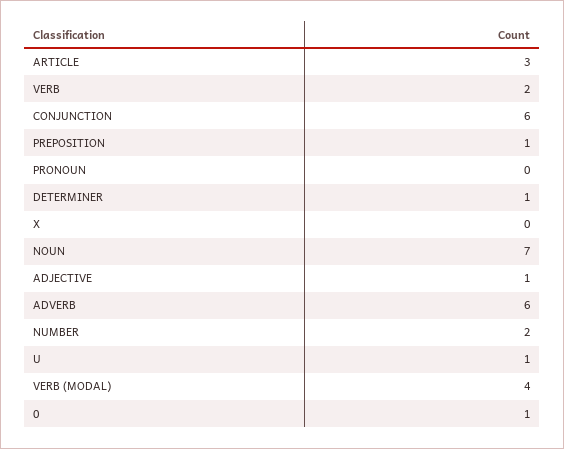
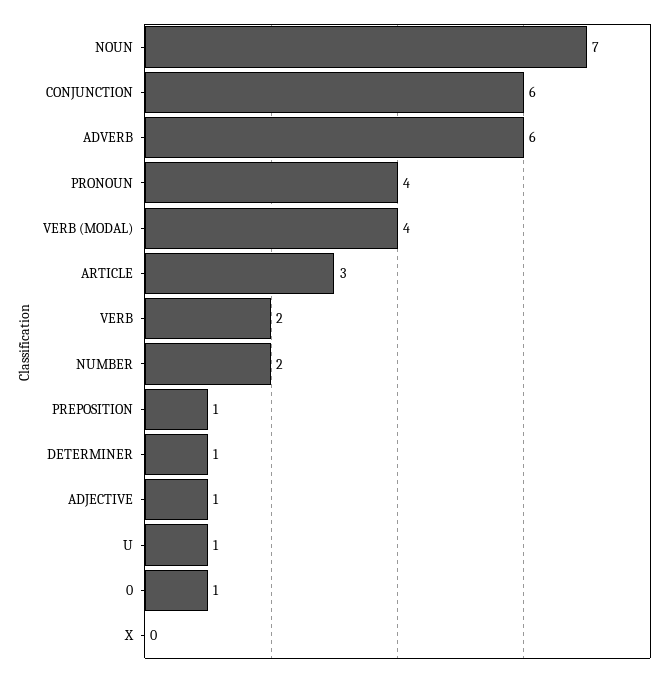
PRONOUN: 0 -> 4

